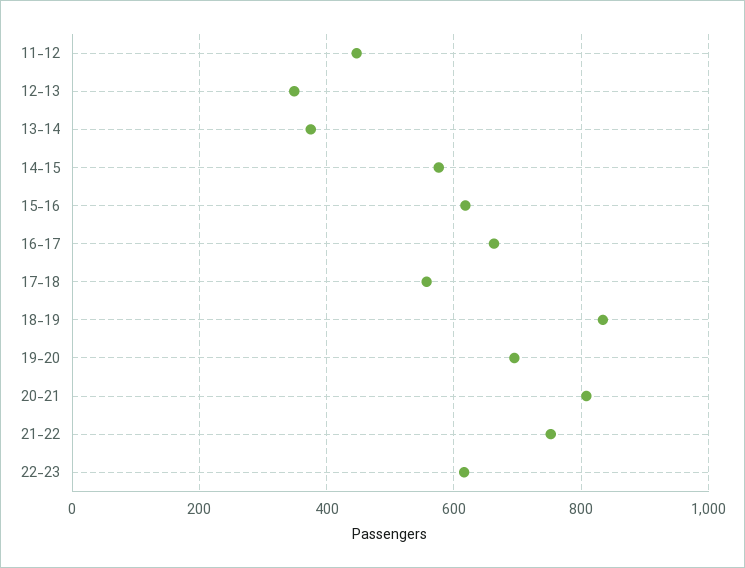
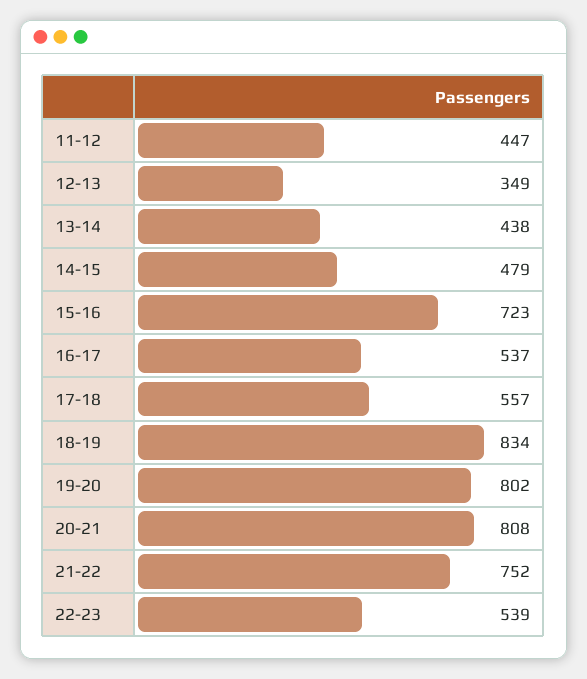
13-14: 380 -> 438
14-15: 580 -> 479
15-16: 620 -> 723
16-17: 660 -> 537
19-20: 700 -> 802
22-23: 620 -> 539

